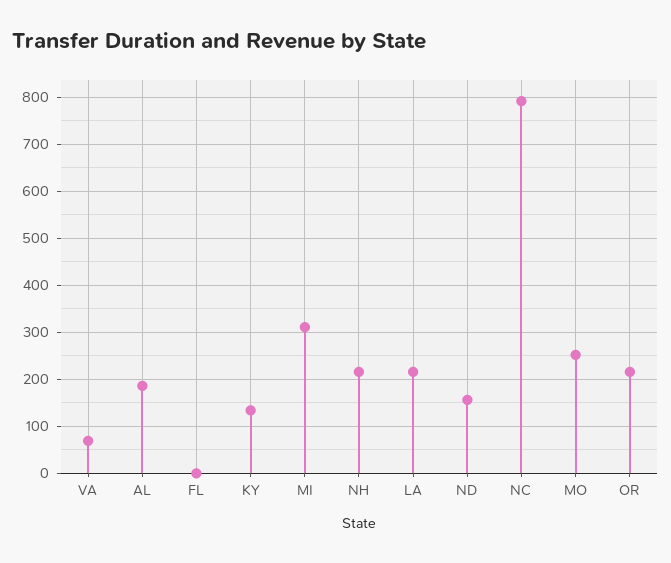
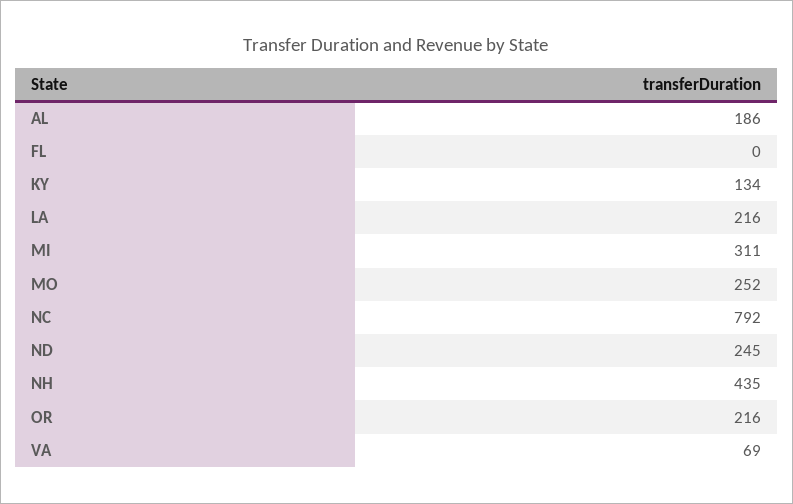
NH: 220 -> 435
ND: 160 -> 245

